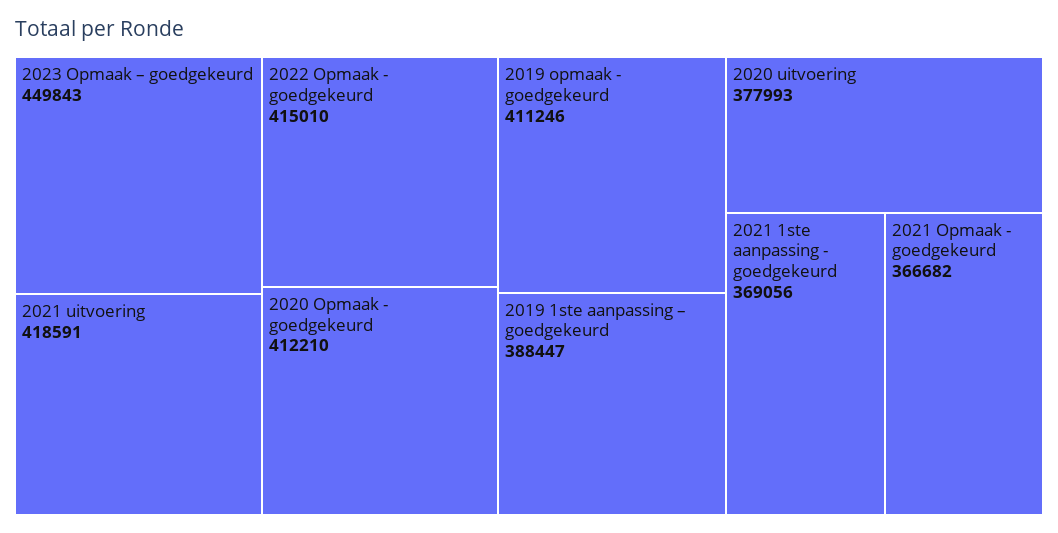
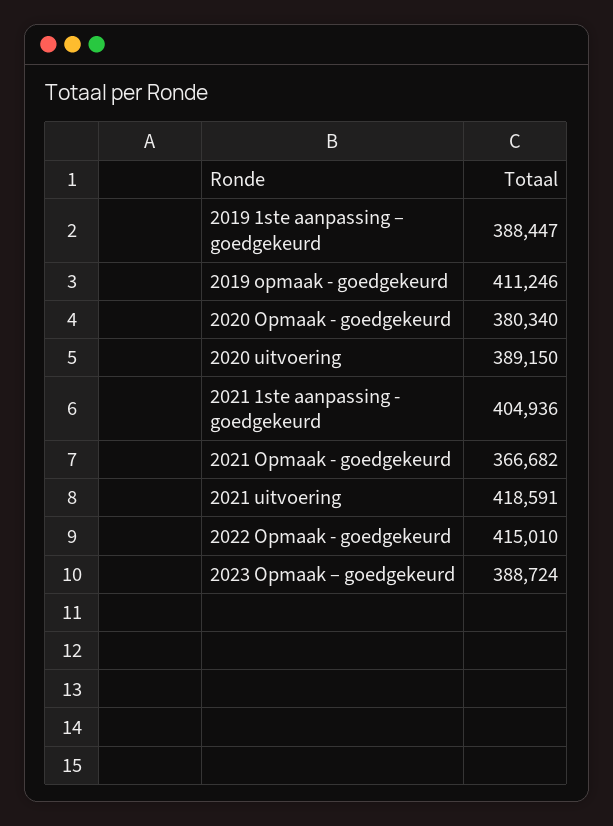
2023 Opmaak – goedgekeurd: 449843 -> 388724
2020 Opmaak - goedgekeurd: 412210 -> 380340
2020 uitvoering: 377993 -> 389150
2021 1ste aanpassing - goedgekeurd: 369056 -> 404936

